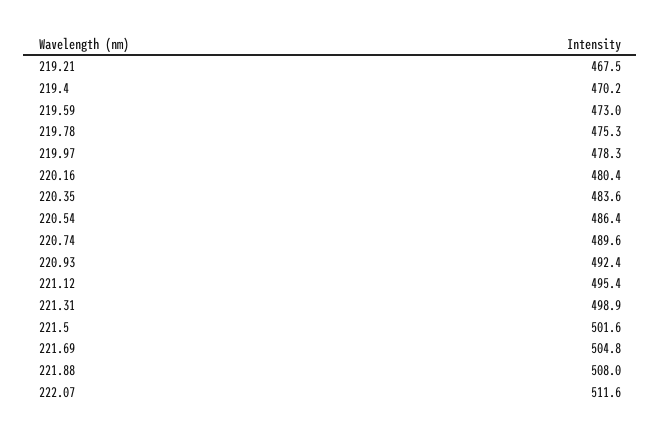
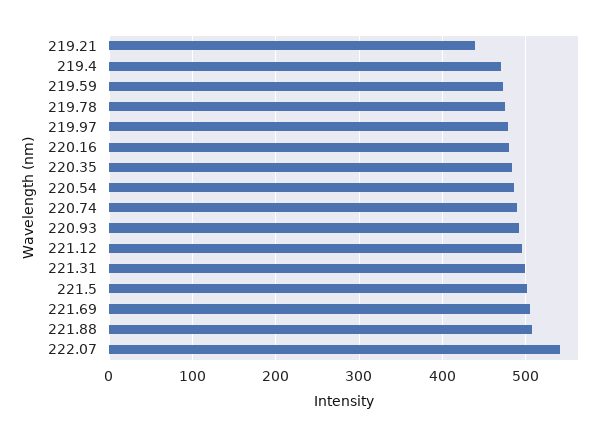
219.21: 467.5 -> 440
222.07: 511.6 -> 540

